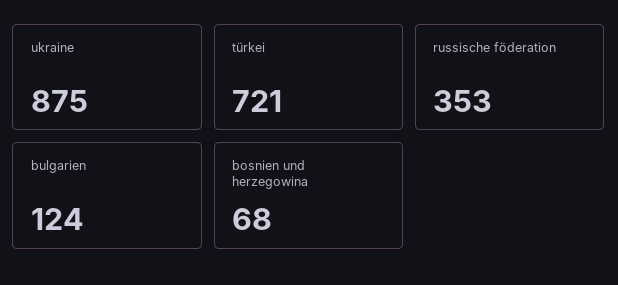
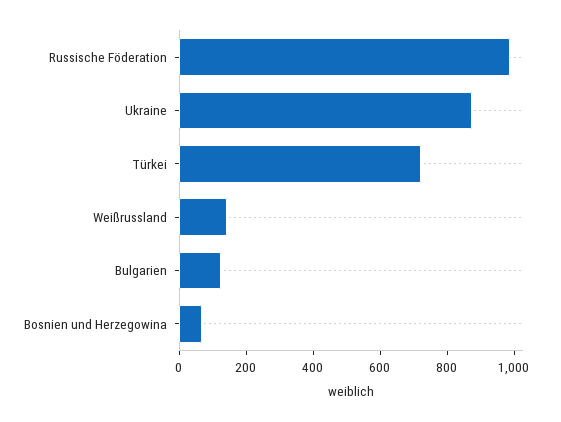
russische föderation: 353 -> 1000
Weißrussland: none -> 150

